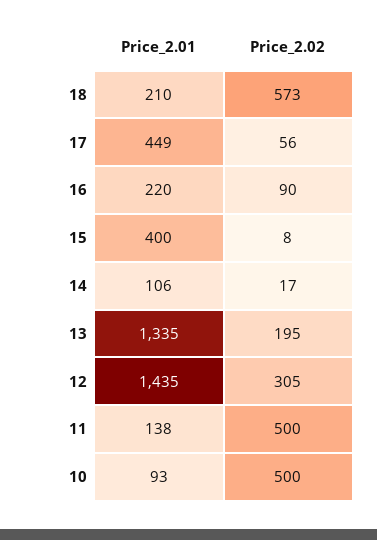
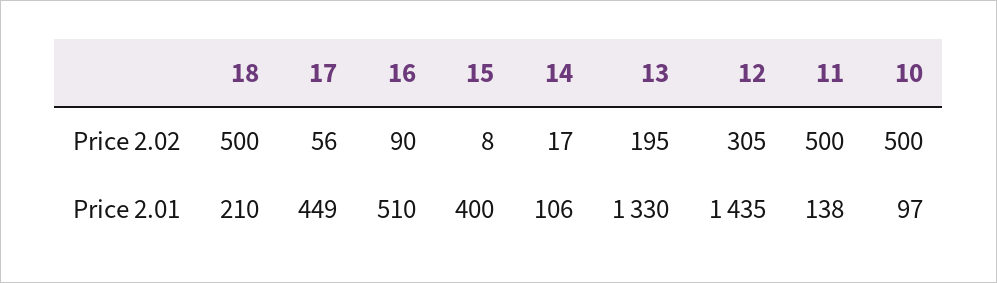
Price_2.02, 18: 573 -> 500
Price_2.01, 16: 220 -> 510
Price_2.01, 13: 1335 -> 1330
Price_2.01, 10: 93 -> 97

